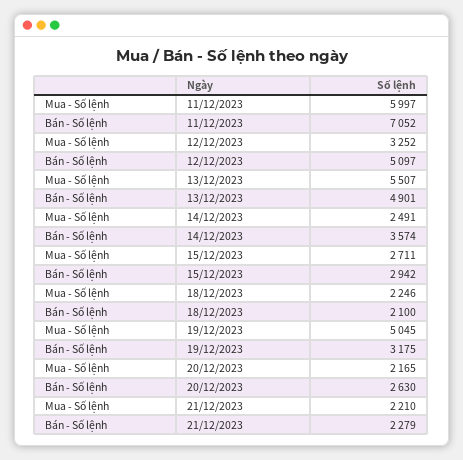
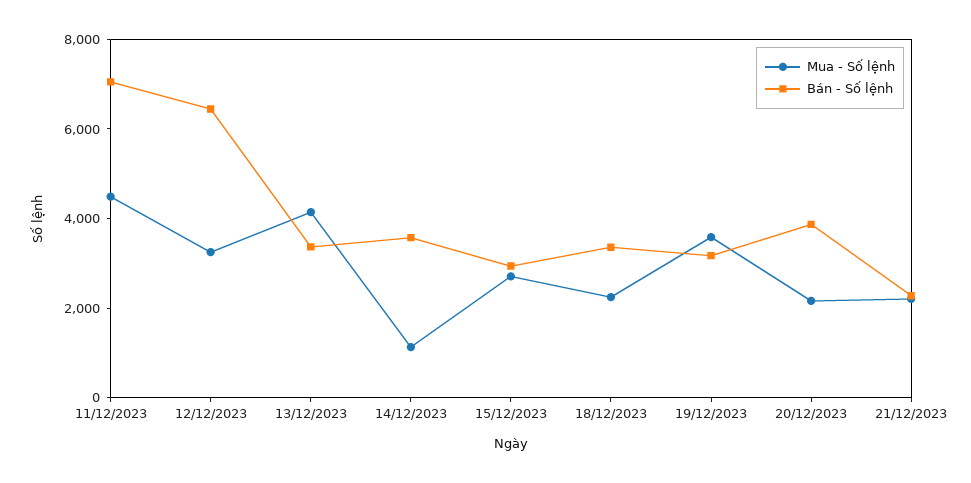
Mua - Số lệnh, 11/12/2023: 5997 -> 4500
Bán - Số lệnh, 12/12/2023: 5097 -> 6500
Mua - Số lệnh, 13/12/2023: 5507 -> 4000
Bán - Số lệnh, 13/12/2023: 4901 -> 3500
Mua - Số lệnh, 14/12/2023: 2491 -> 1000
Bán - Số lệnh, 18/12/2023: 2100 -> 3500
Mua - Số lệnh, 19/12/2023: 5045 -> 3500
Bán - Số lệnh, 20/12/2023: 2630 -> 4000

